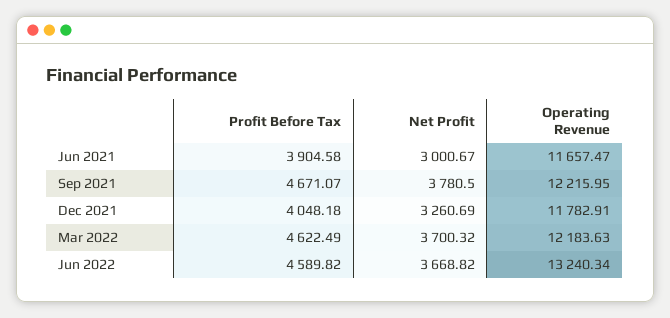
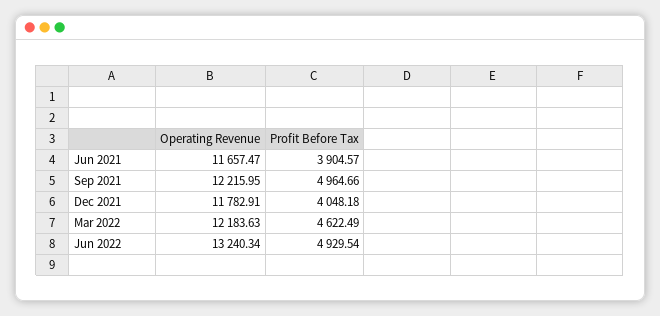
Profit Before Tax, Jun 2021: 3904.58 -> 3904.57
Net Profit, Jun 2021: 3000.67 -> none
Profit Before Tax, Sep 2021: 4671.07 -> 4964.66
Net Profit, Sep 2021: 3780.5 -> none
Net Profit, Dec 2021: 3260.69 -> none
Net Profit, Mar 2022: 3700.32 -> none
Profit Before Tax, Jun 2022: 4589.82 -> 4929.54
Net Profit, Jun 2022: 3668.82 -> none

